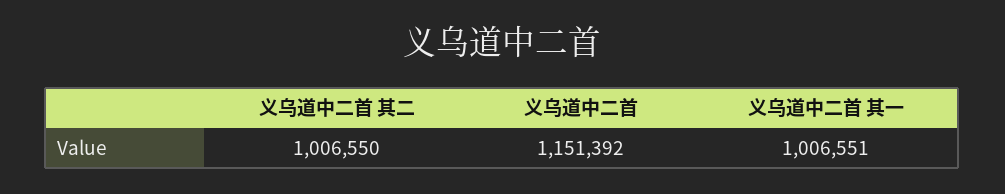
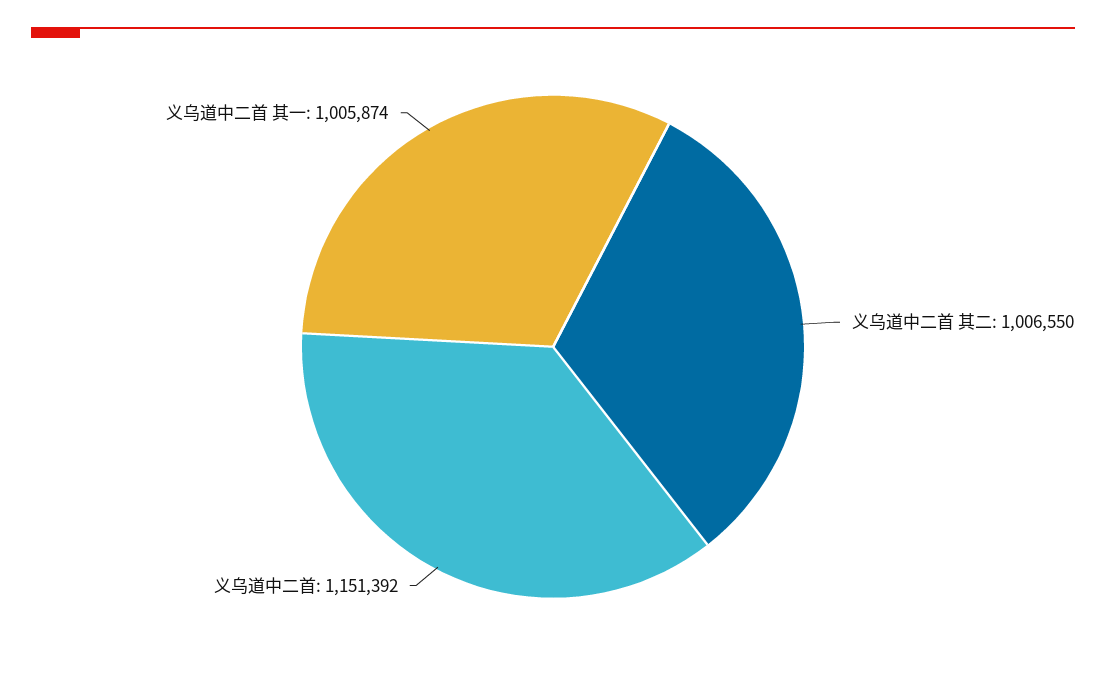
义乌道中二首 其一: 1006551 -> 1005874

